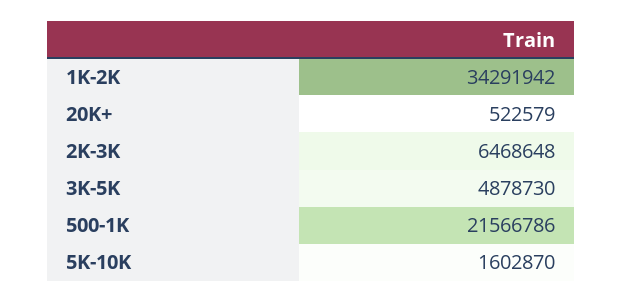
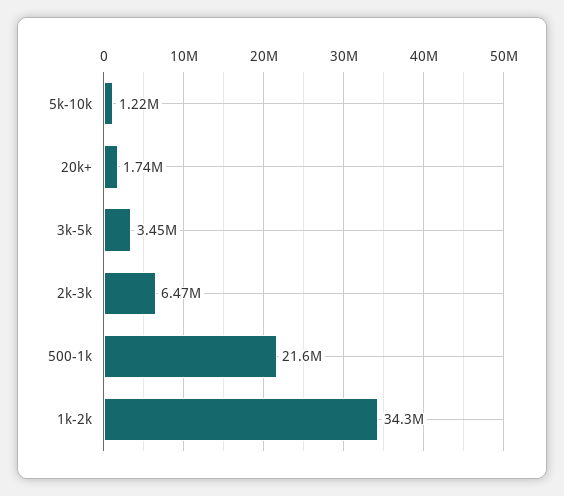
20K+: 522579 -> 1740000
3K-5K: 4878730 -> 3450000
5K-10K: 1602870 -> 1220000

